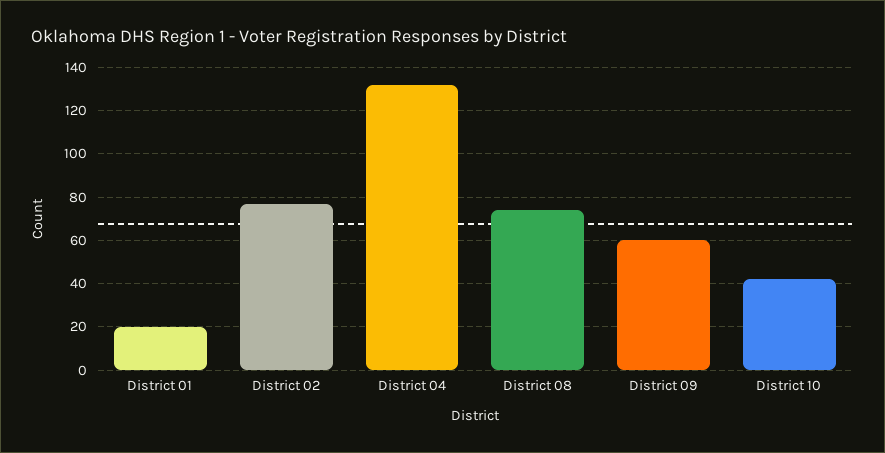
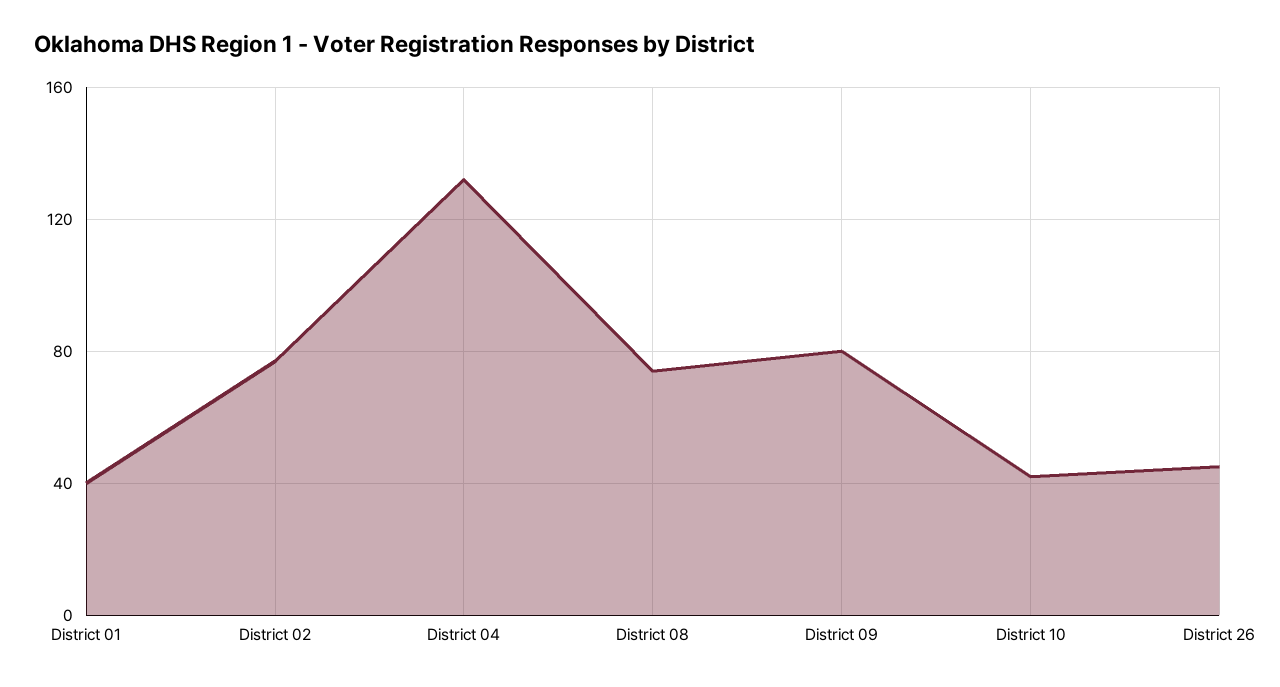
District 01: 20 -> 40
District 09: 60 -> 80
District 26: none -> 45

